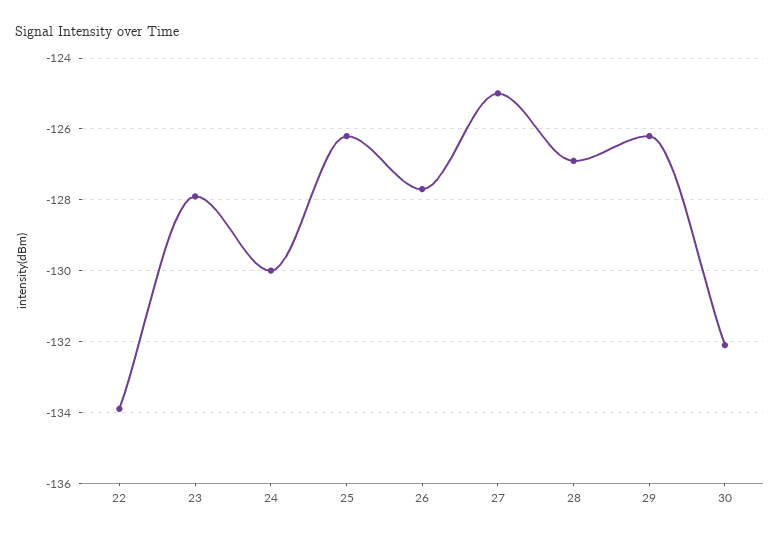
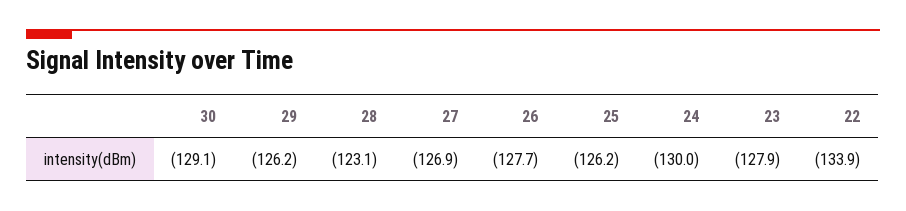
27: -125 -> -126.9
28: -127 -> -123.1
30: -132 -> -129.1

